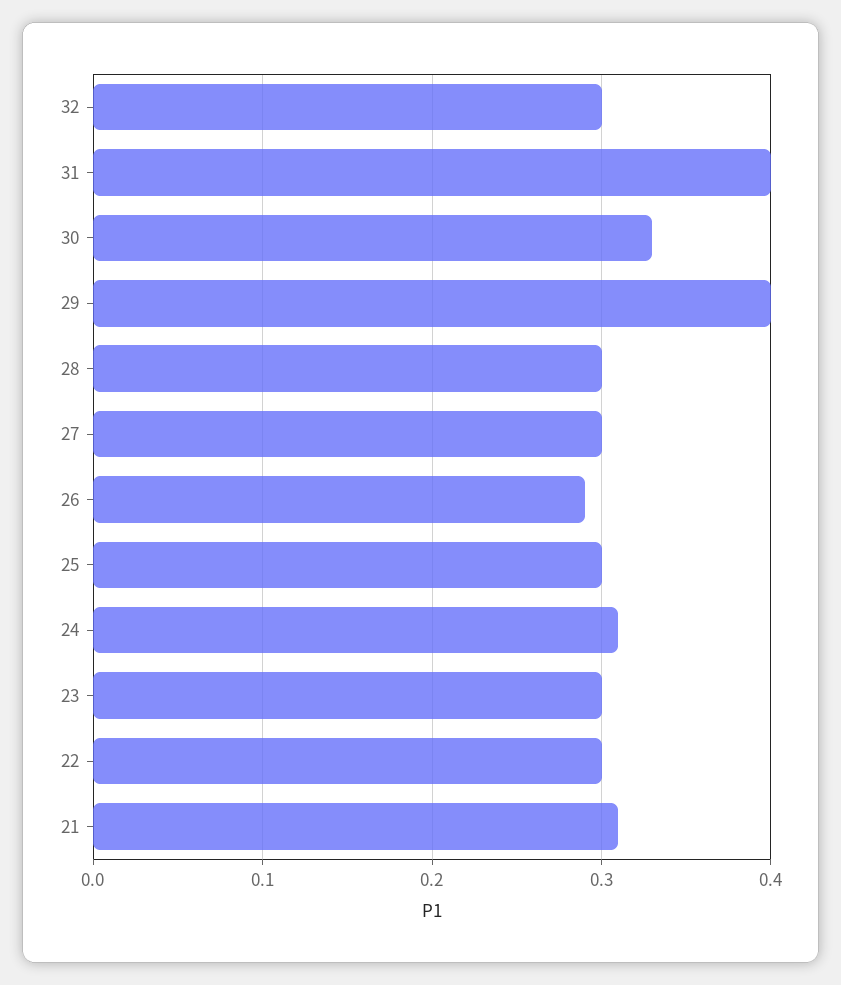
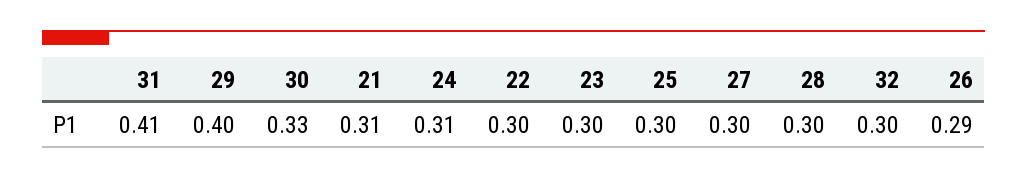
31: 0.4 -> 0.41

